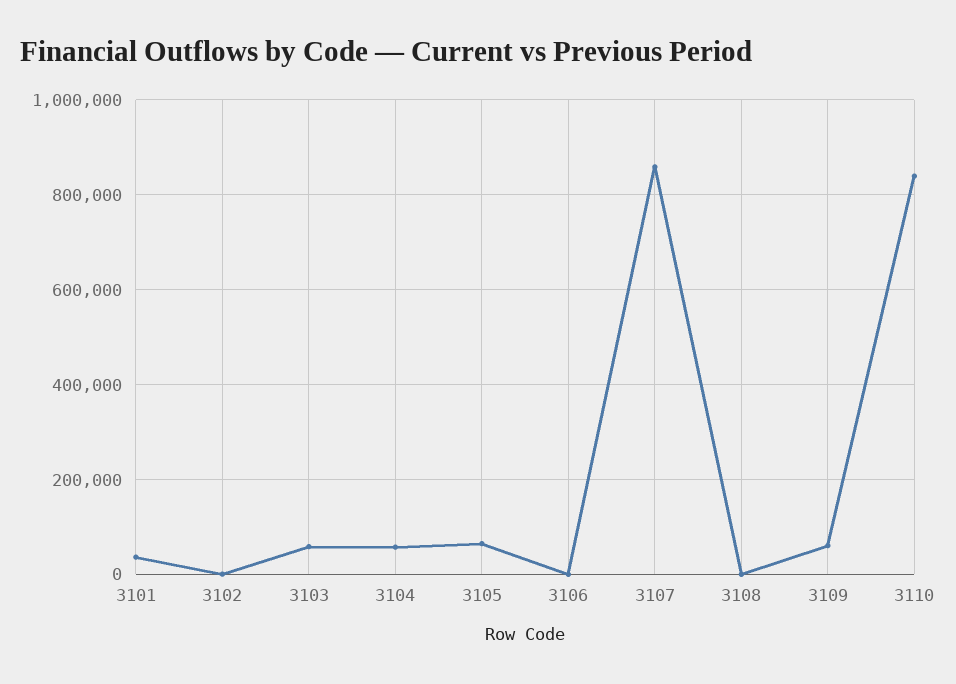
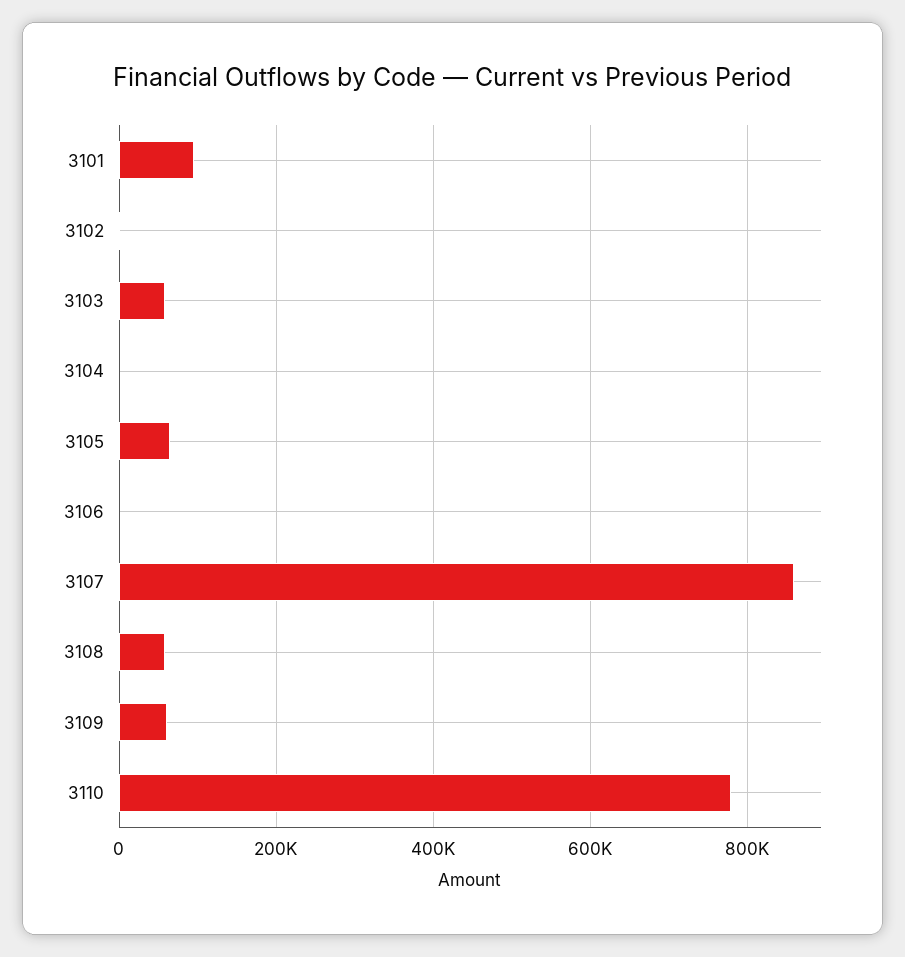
3101: 40000 -> 100000
3104: 60000 -> 0
3108: 0 -> 60000
3110: 840000 -> 780000

